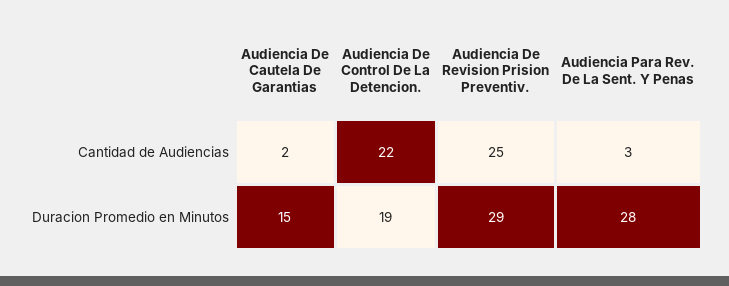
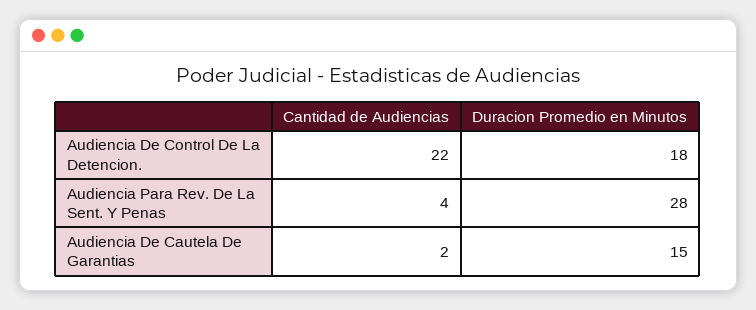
Audiencia De Revision Prision Preventiv., Cantidad de Audiencias: 25 -> none
Audiencia Para Rev. De La Sent. Y Penas, Cantidad de Audiencias: 3 -> 4
Audiencia De Control De La Detencion., Duracion Promedio en Minutos: 19 -> 18
Audiencia De Revision Prision Preventiv., Duracion Promedio en Minutos: 29 -> none

